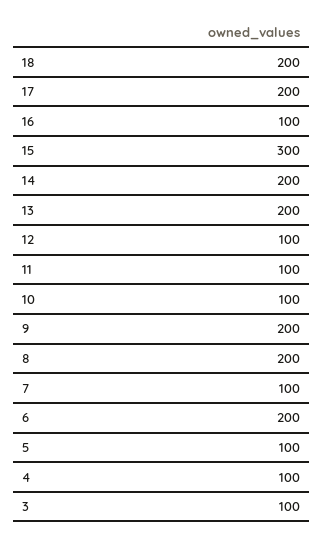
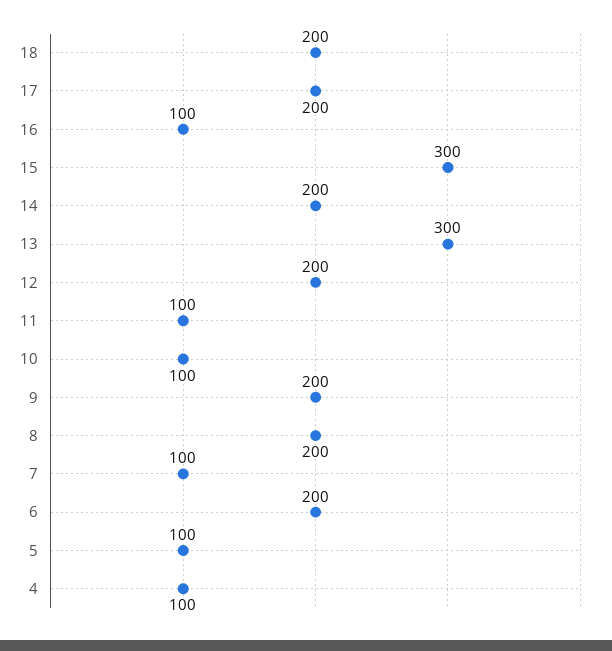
13: 200 -> 300
12: 100 -> 200
3: 100 -> none

